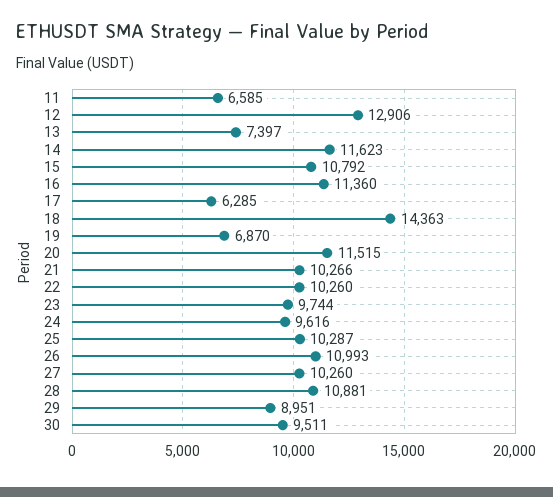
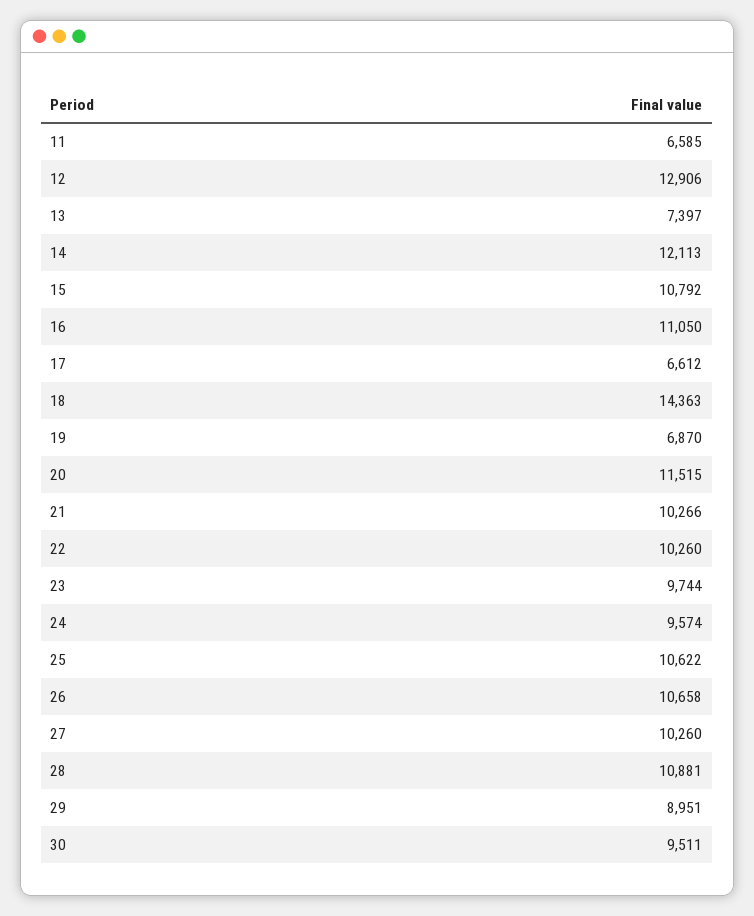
14: 11623 -> 12113
16: 11360 -> 11050
17: 6285 -> 6612
24: 9616 -> 9574
25: 10287 -> 10622
26: 10993 -> 10658

